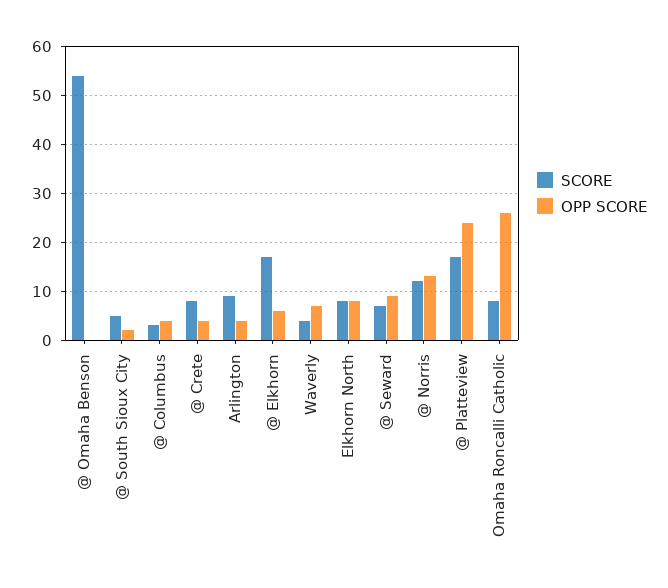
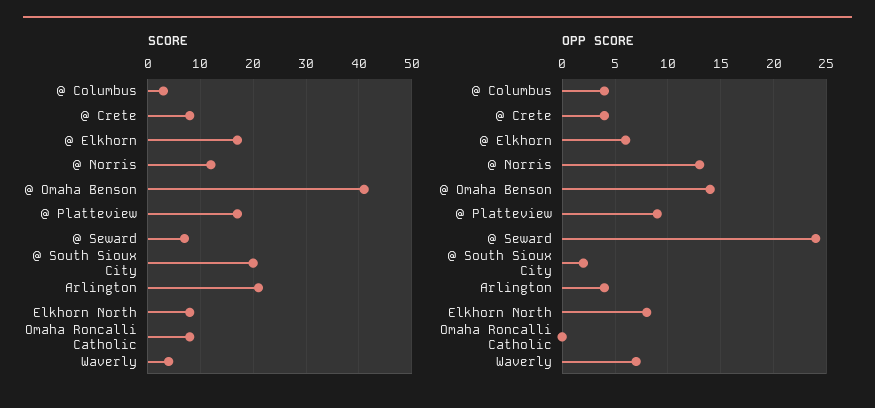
SCORE, @ Omaha Benson: 55 -> 40
OPP SCORE, @ Omaha Benson: 0 -> 14
SCORE, @ South Sioux City: 5 -> 20
SCORE, Arlington: 10 -> 20
OPP SCORE, @ Seward: 10 -> 24
OPP SCORE, @ Platteview: 25 -> 9
OPP SCORE, Omaha Roncalli Catholic: 25 -> 0

